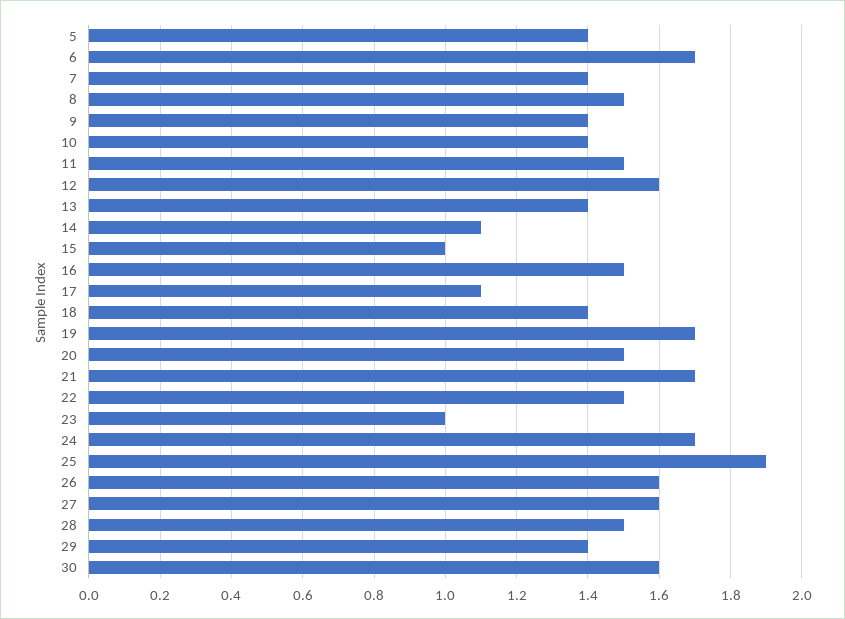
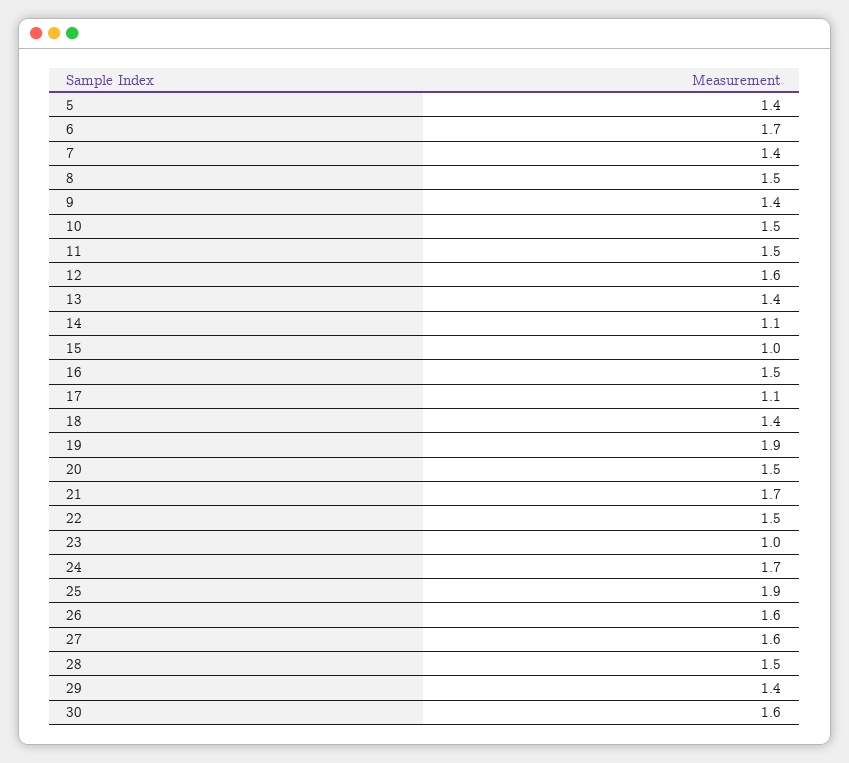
10: 1.4 -> 1.5
19: 1.7 -> 1.9

